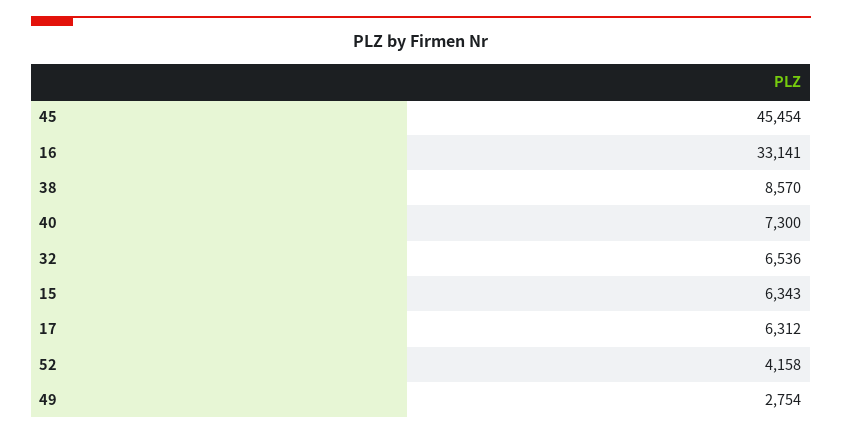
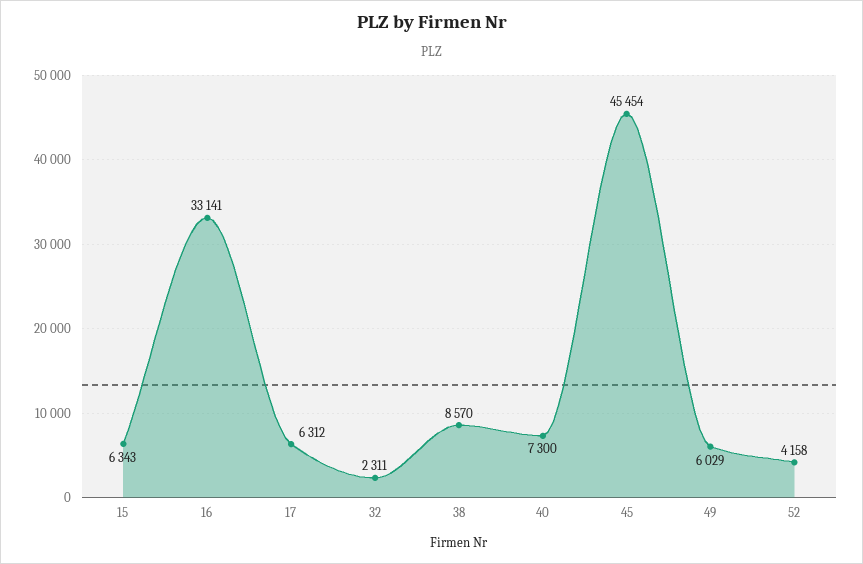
32: 6536 -> 2311
49: 2754 -> 6029

